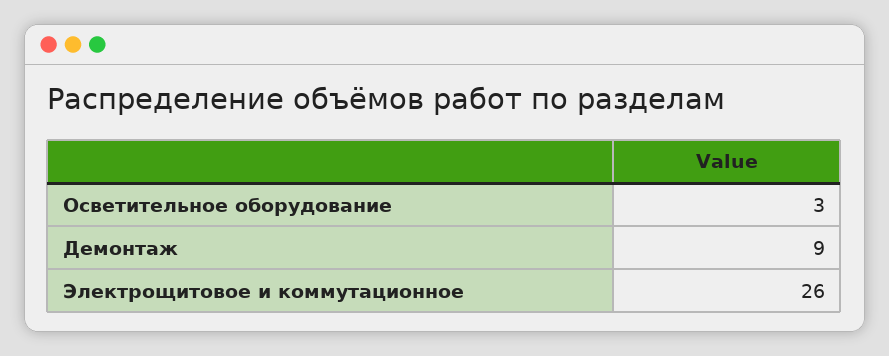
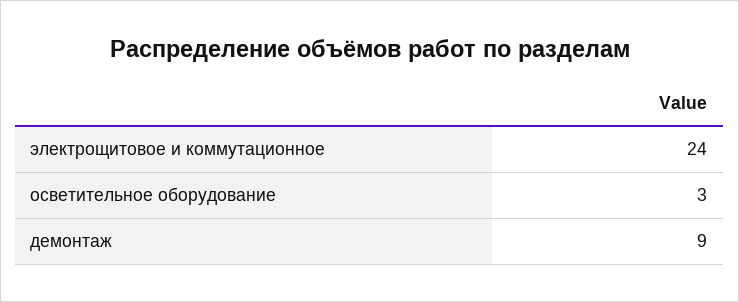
Электрощитовое и коммутационное: 26 -> 24

